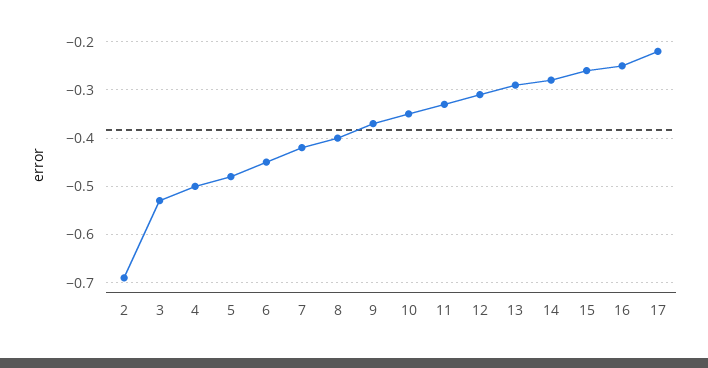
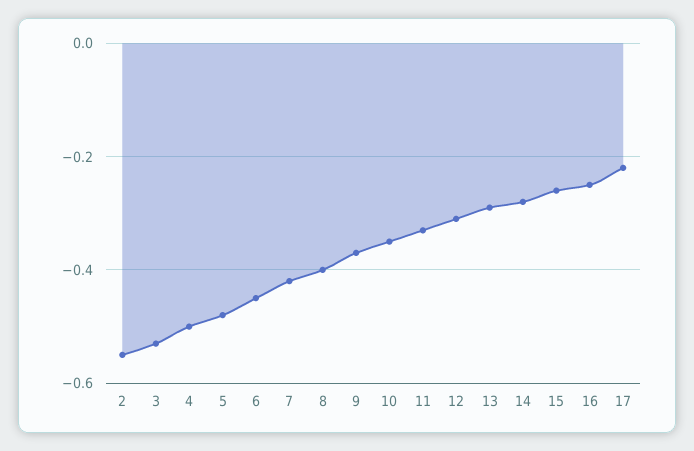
2: -0.7 -> -0.55

